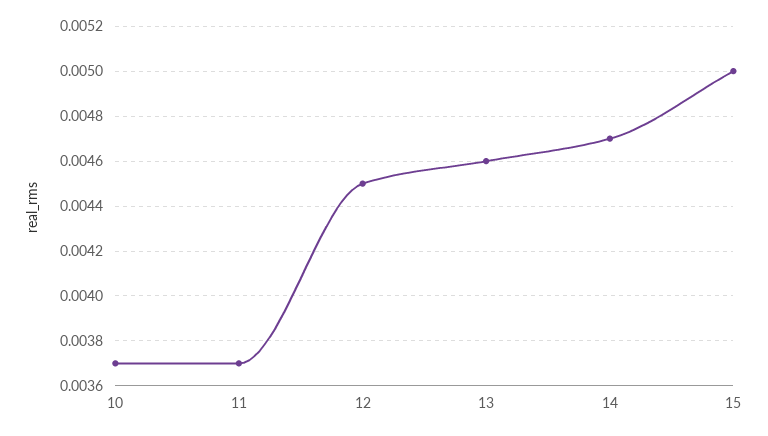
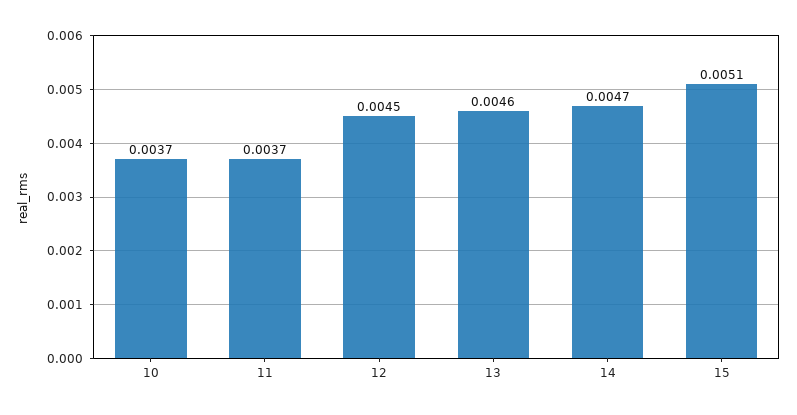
15: 0.005 -> 0.0051

